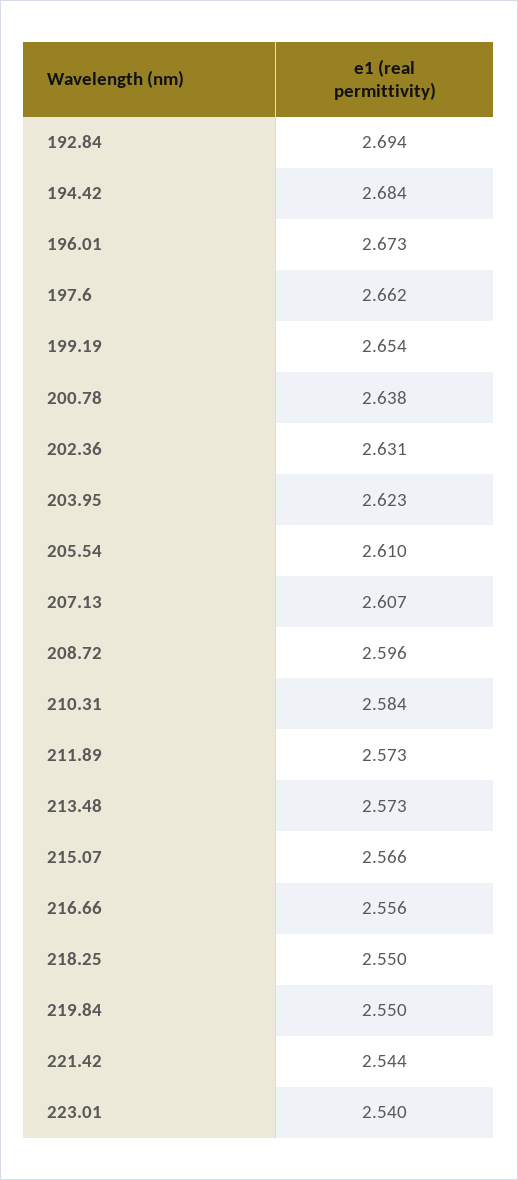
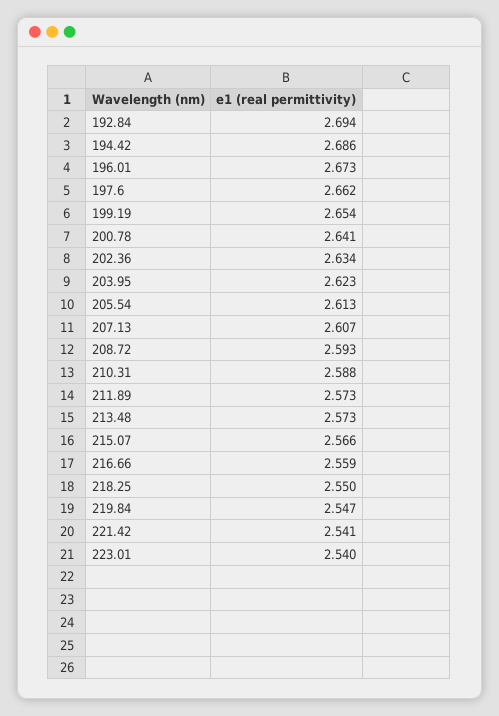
194.42: 2.684 -> 2.686
200.78: 2.638 -> 2.641
202.36: 2.631 -> 2.634
205.54: 2.61 -> 2.613
208.72: 2.596 -> 2.593
210.31: 2.584 -> 2.588
216.66: 2.556 -> 2.559
219.84: 2.55 -> 2.547
221.42: 2.544 -> 2.541

